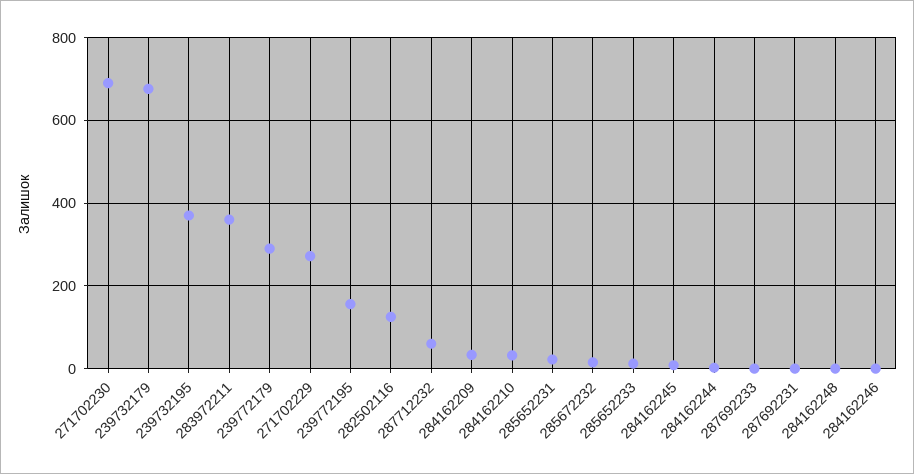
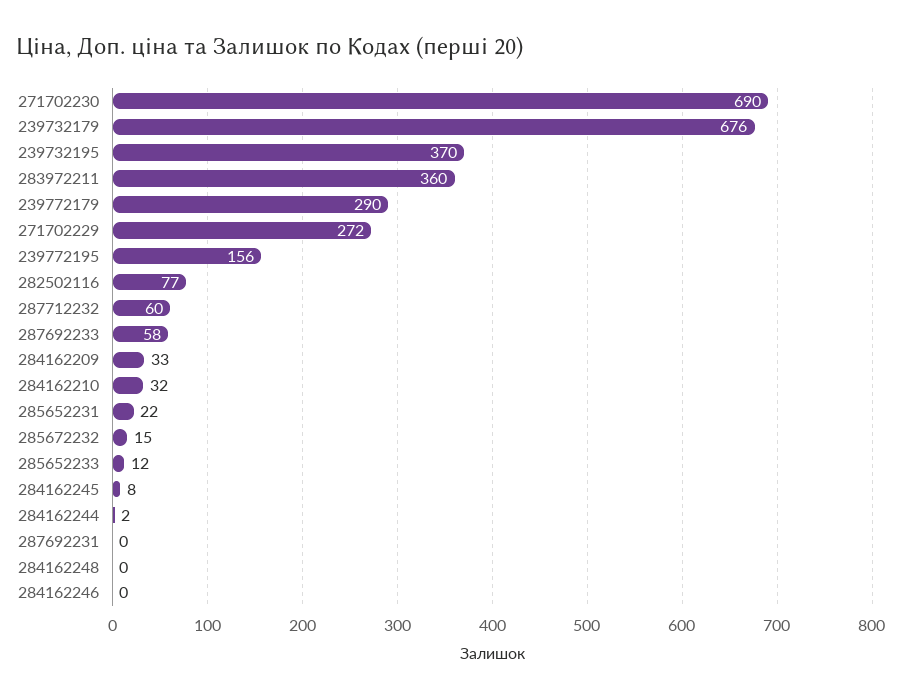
282502116: 120 -> 77
287692233: 0 -> 58

